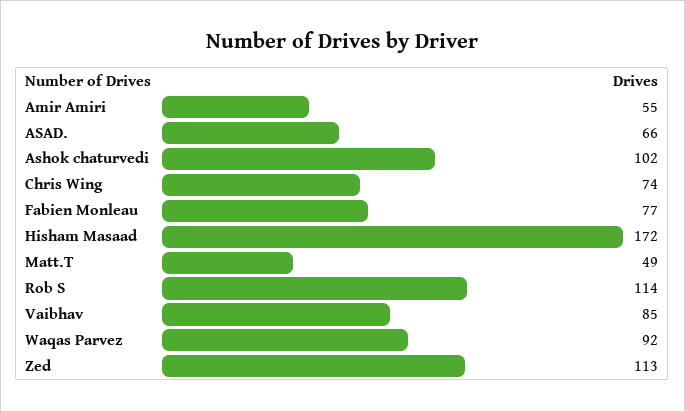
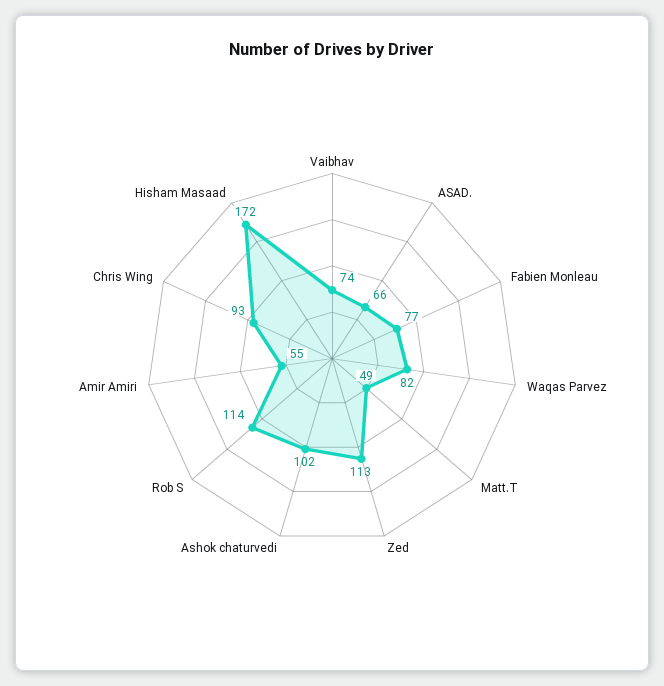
Chris Wing: 74 -> 93
Vaibhav: 85 -> 74
Waqas Parvez: 92 -> 82

